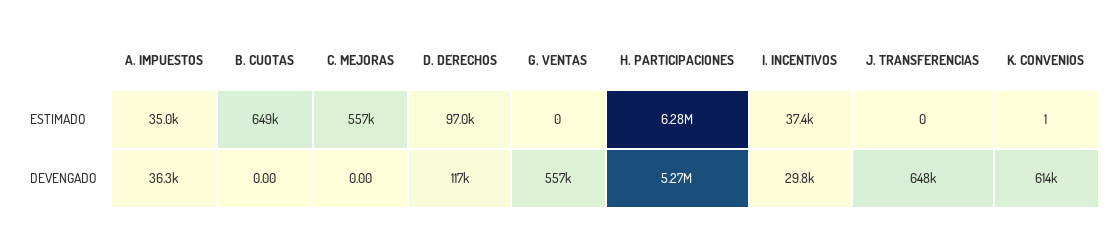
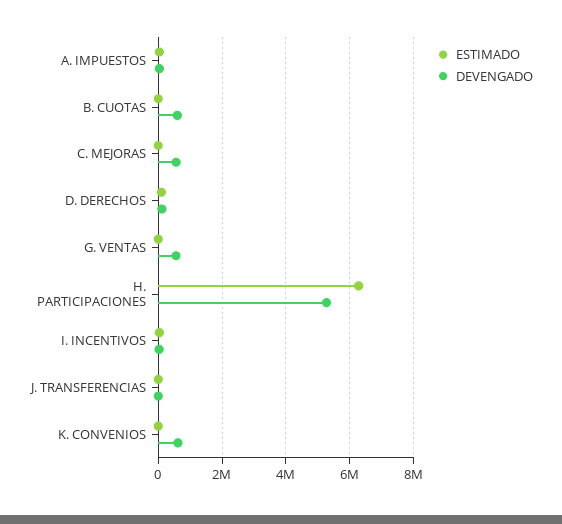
ESTIMADO, B. CUOTAS: 649000 -> 0
ESTIMADO, C. MEJORAS: 557000 -> 0
DEVENGADO, B. CUOTAS: 0 -> 600000
DEVENGADO, C. MEJORAS: 0 -> 600000
DEVENGADO, J. TRANSFERENCIAS: 648000 -> 0

